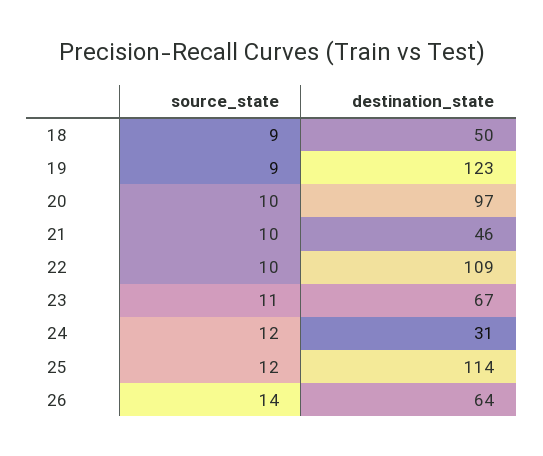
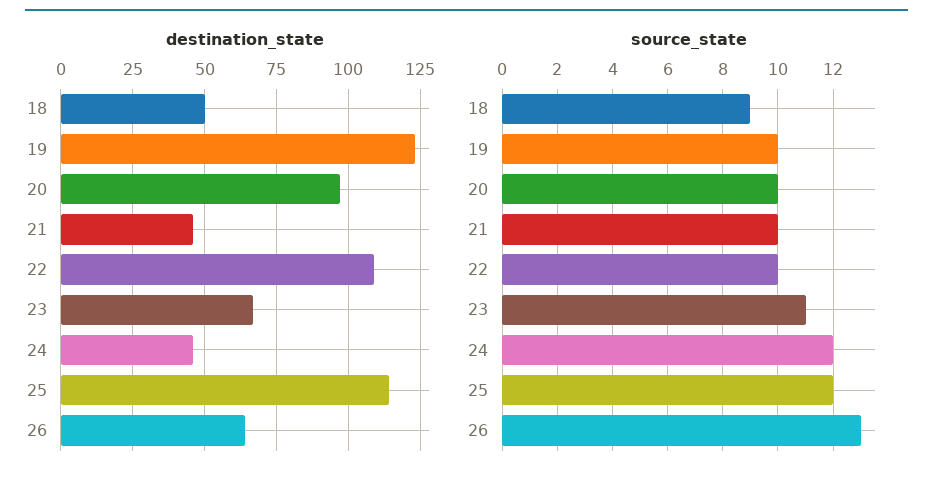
source_state, 19: 9 -> 10
destination_state, 24: 31 -> 45
source_state, 26: 14 -> 13

